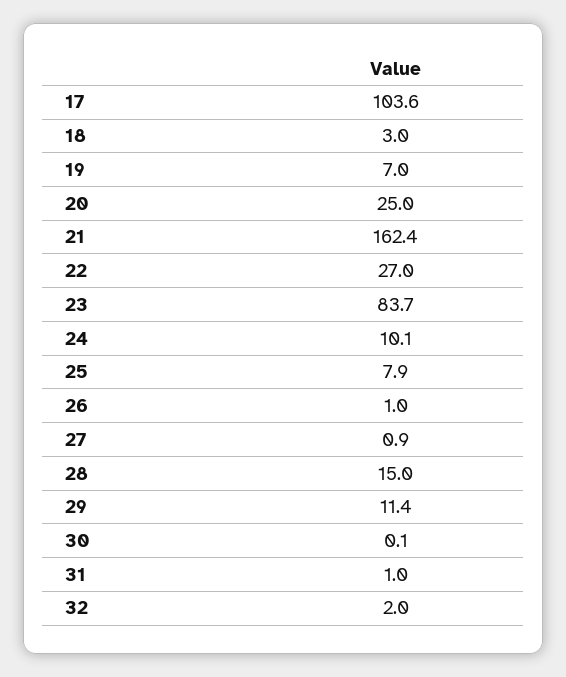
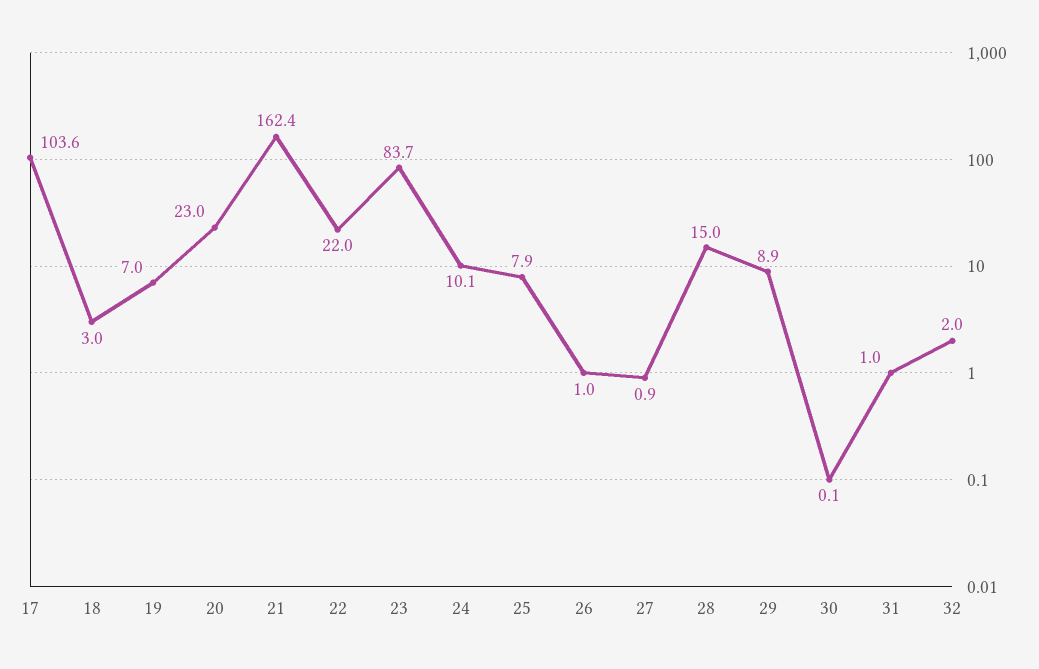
20: 25 -> 23
22: 27 -> 22
29: 11.4 -> 8.9

